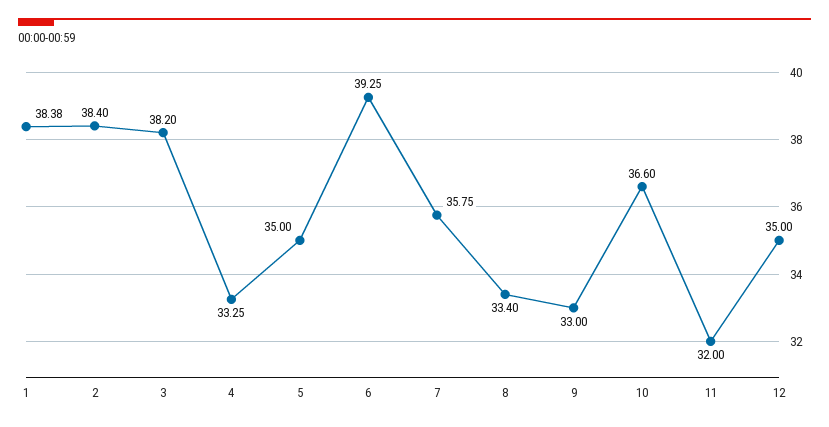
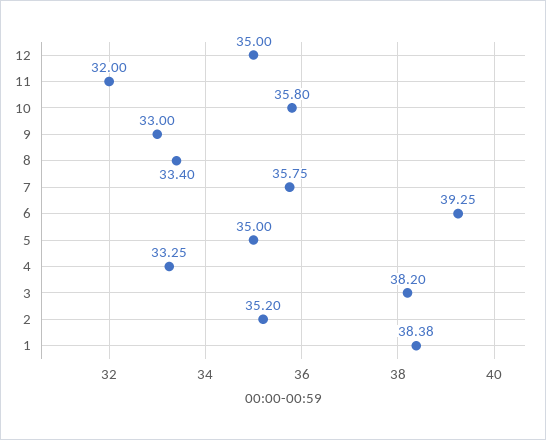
2: 38.4 -> 35.2
10: 36.6 -> 35.8

